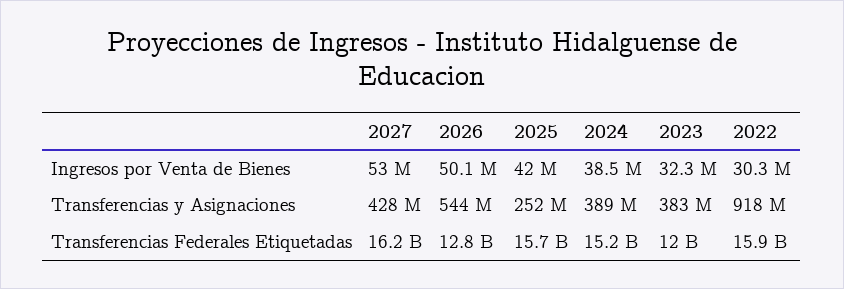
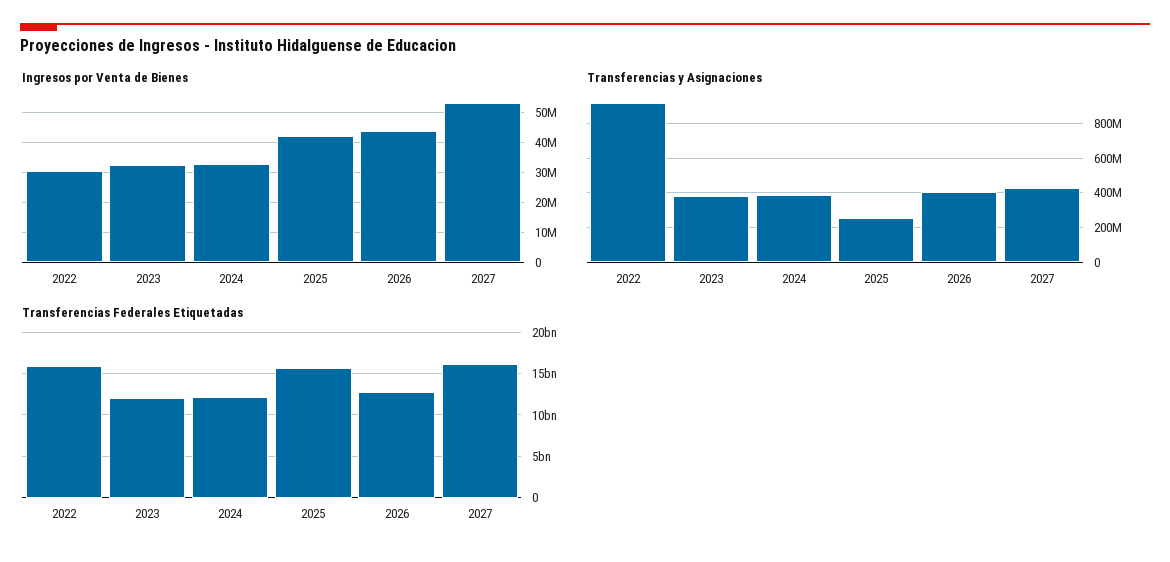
Ingresos por Venta de Bienes, 2026: 50100000 -> 44000000
Ingresos por Venta de Bienes, 2024: 38500000 -> 32000000
Transferencias y Asignaciones, 2026: 544000000 -> 400000000
Transferencias Federales Etiquetadas, 2024: 15200000000 -> 12000000000

